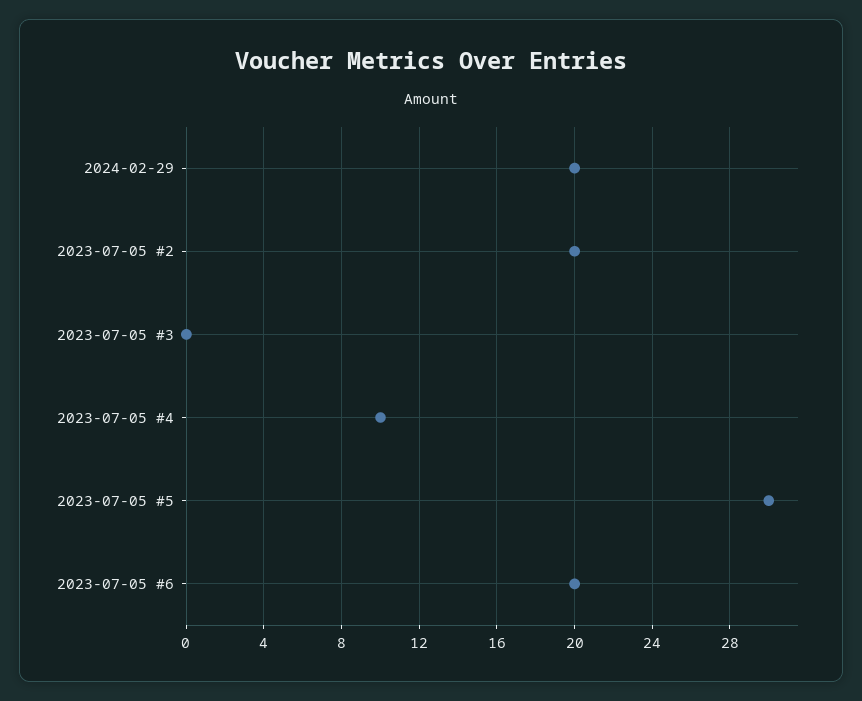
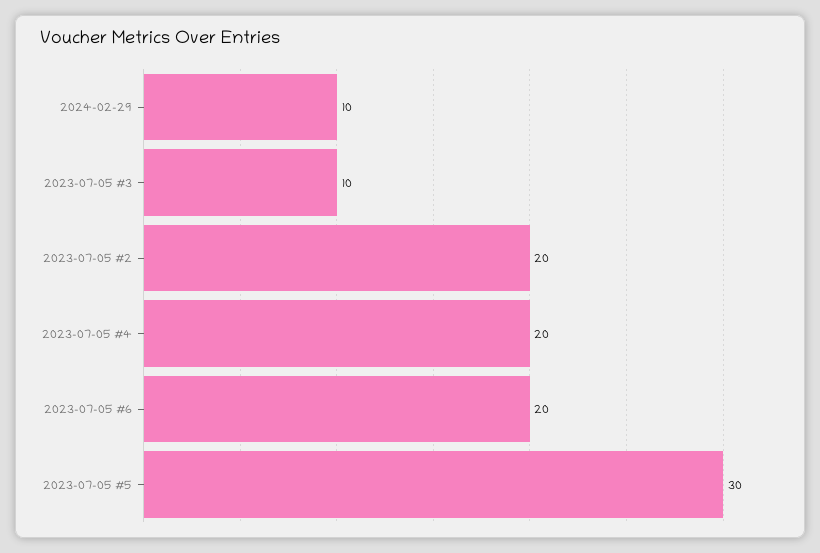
2024-02-29: 20 -> 10
2023-07-05 #3: 0 -> 10
2023-07-05 #4: 10 -> 20

